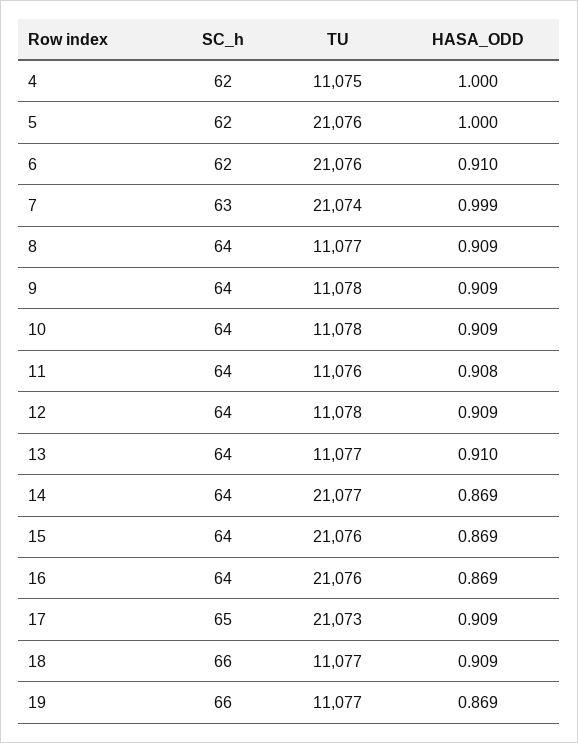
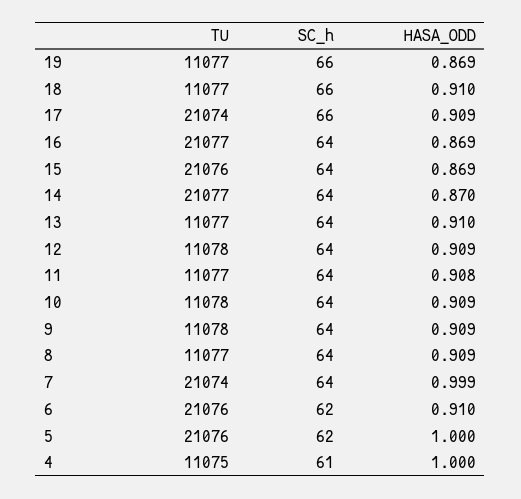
SC_h, 4: 62 -> 61
SC_h, 7: 63 -> 64
TU, 11: 11076 -> 11077
HASA_ODD, 14: 0.869 -> 0.87
TU, 16: 21076 -> 21077
SC_h, 17: 65 -> 66
TU, 17: 21073 -> 21074
HASA_ODD, 18: 0.909 -> 0.91

